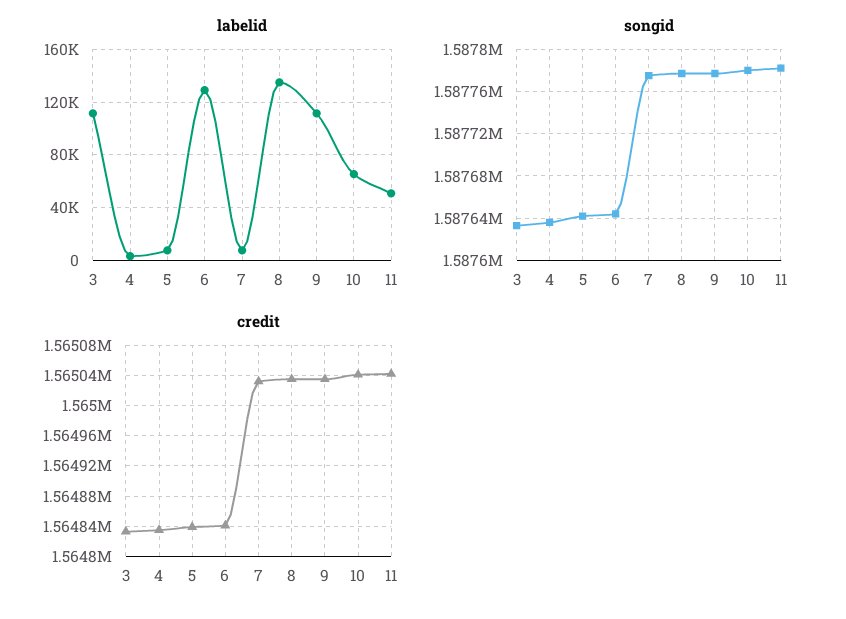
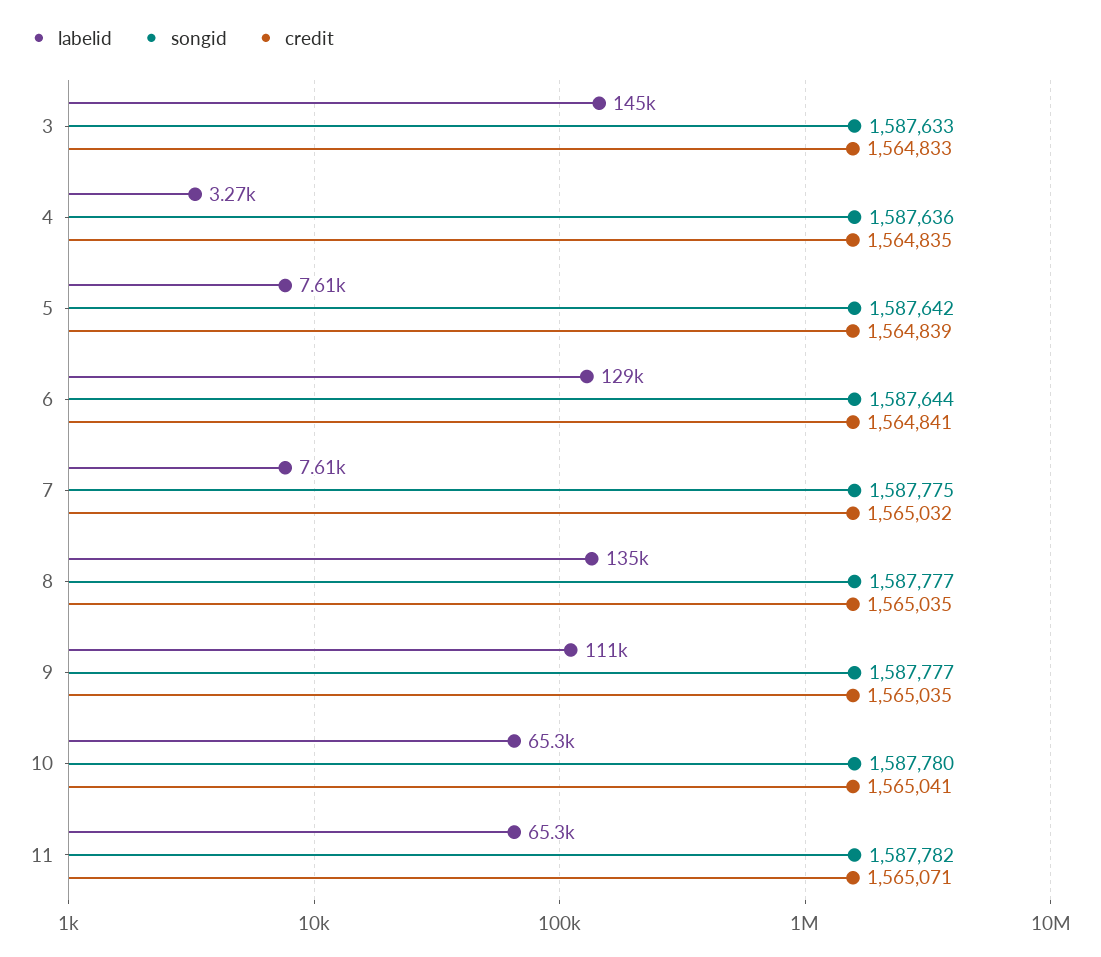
labelid, 3: 110000 -> 145000
labelid, 11: 50000 -> 65300
credit, 11: 1565040 -> 1565071

